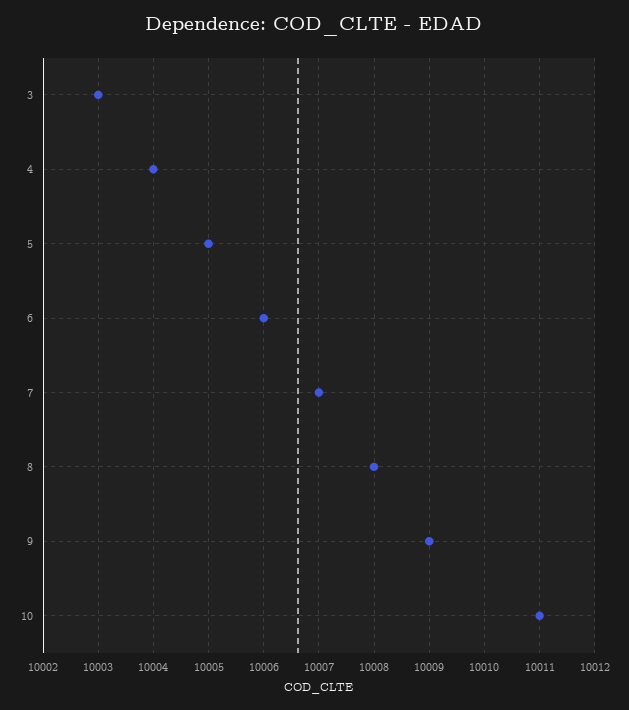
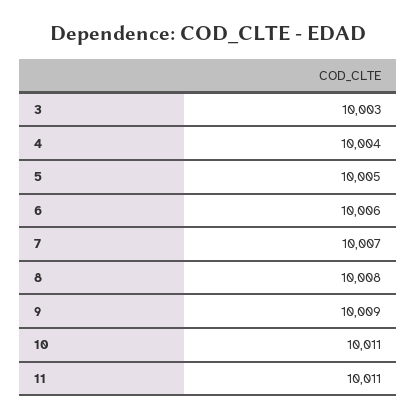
11: none -> 10011

